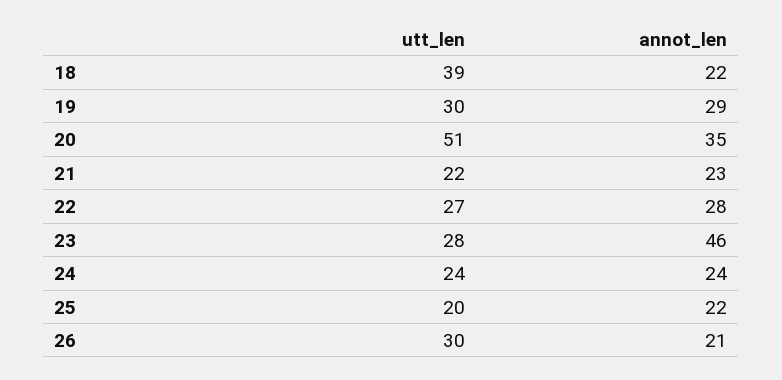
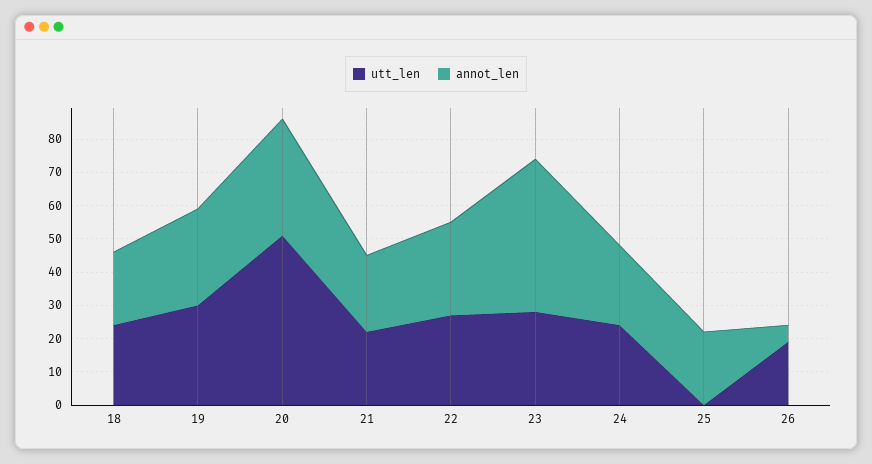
utt_len, 18: 39 -> 25
utt_len, 25: 20 -> 0
utt_len, 26: 30 -> 20
annot_len, 26: 21 -> 5

